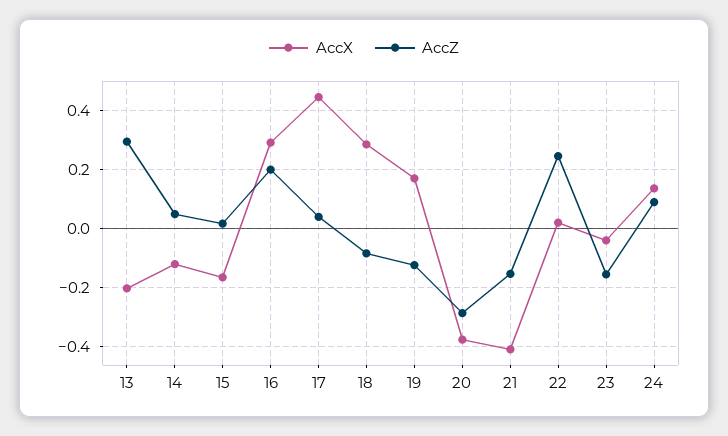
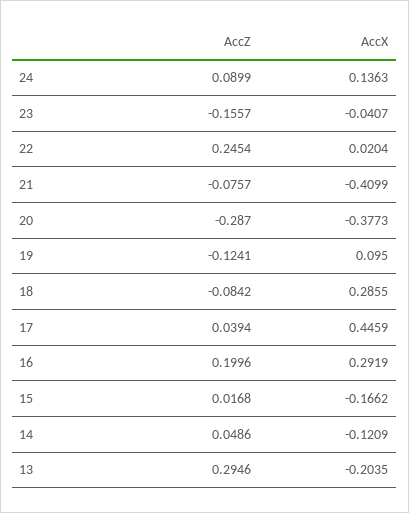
AccX, 19: 0.175 -> 0.095
AccZ, 21: -0.15 -> -0.0757

